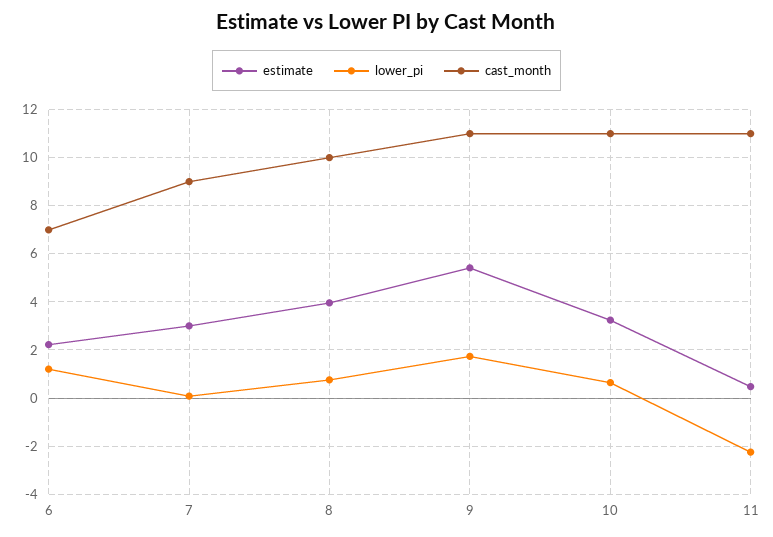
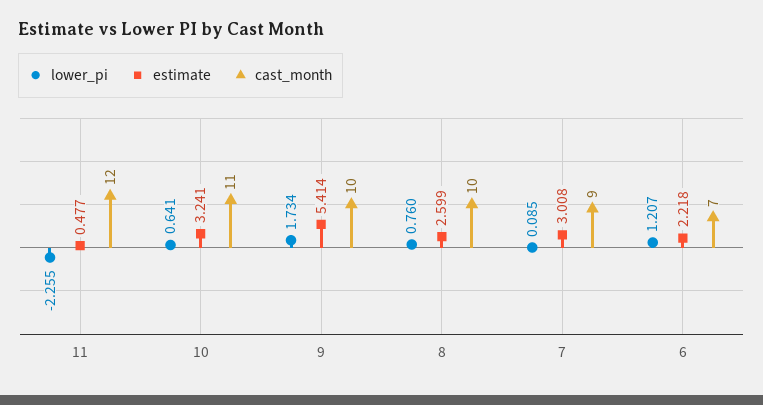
estimate, 8: 4 -> 2.599
cast_month, 9: 11 -> 10
cast_month, 11: 11 -> 12

